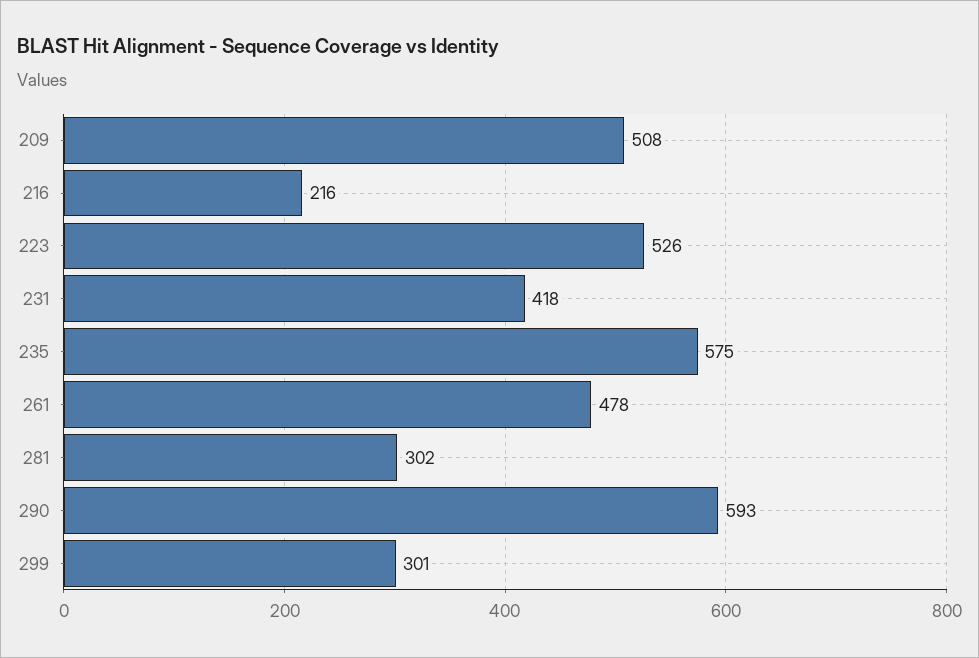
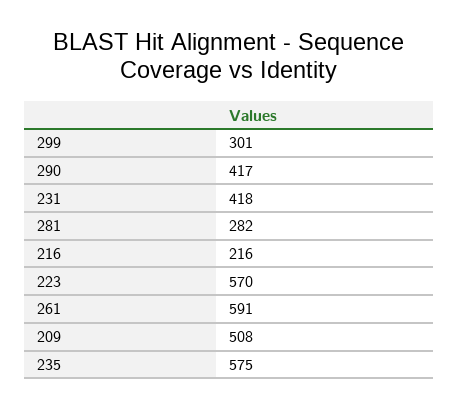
223: 526 -> 570
261: 478 -> 591
281: 302 -> 282
290: 593 -> 417

